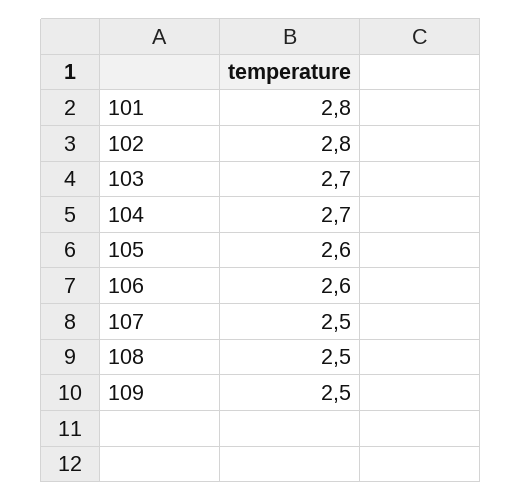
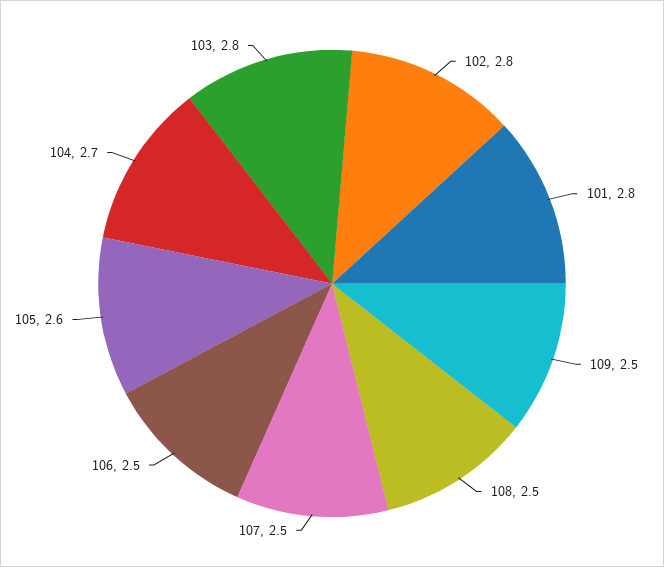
103: 2.7 -> 2.8
106: 2.6 -> 2.5

